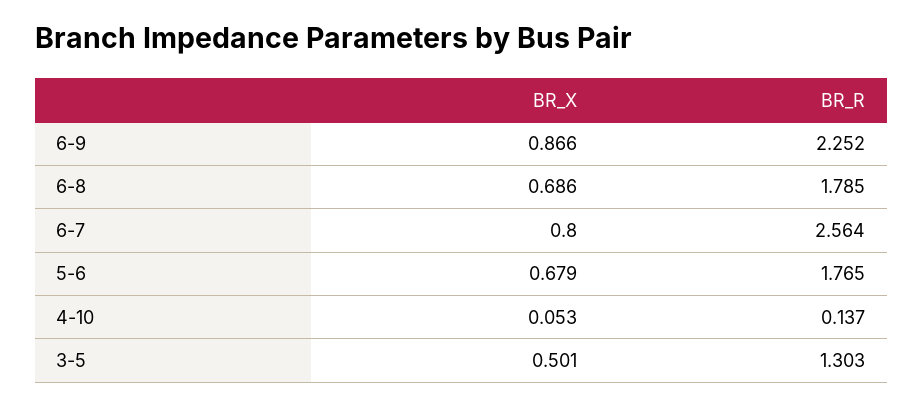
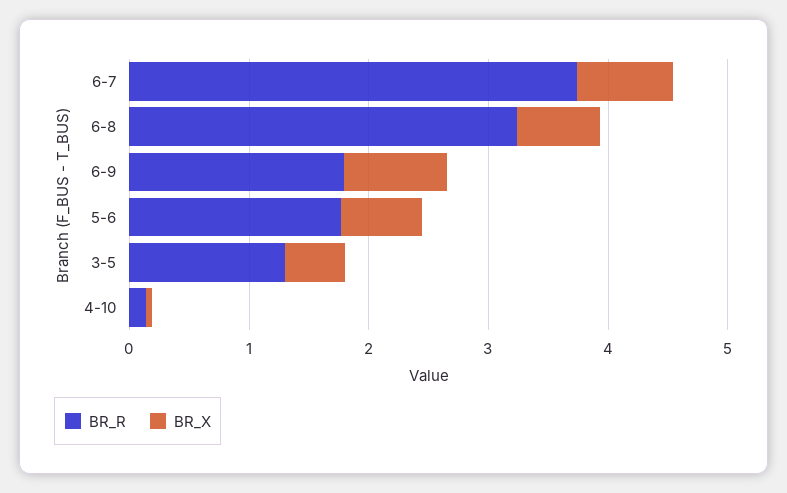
BR_R, 6-9: 2.252 -> 1.8
BR_R, 6-8: 1.785 -> 3.2
BR_R, 6-7: 2.564 -> 3.8

